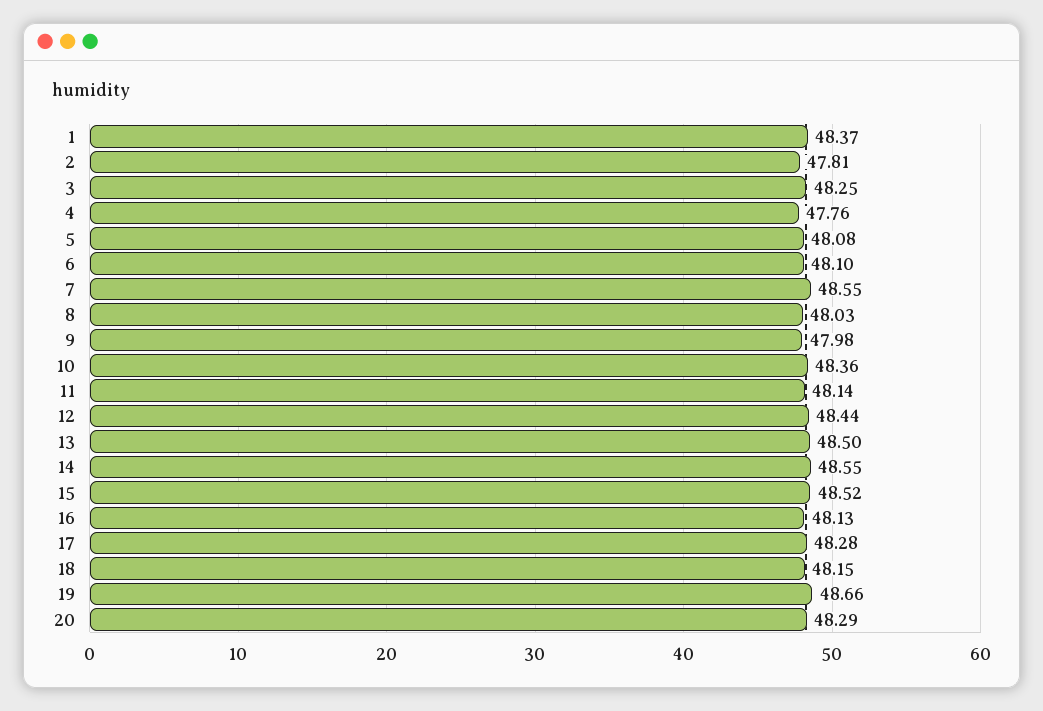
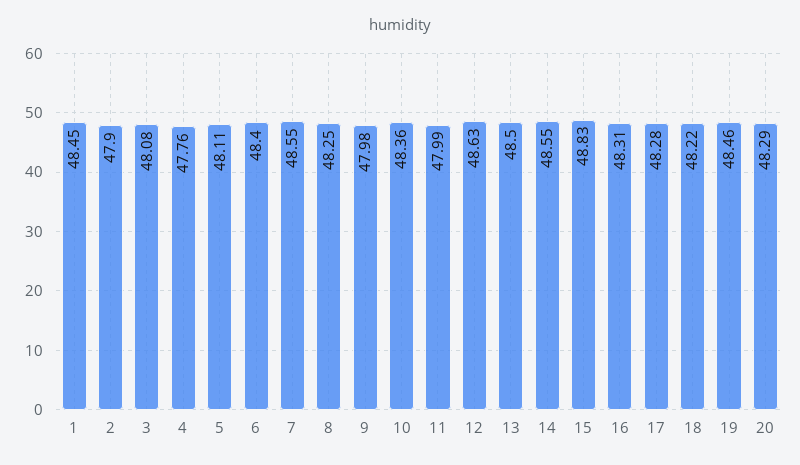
1: 48.37 -> 48.45
2: 47.81 -> 47.9
3: 48.25 -> 48.08
5: 48.08 -> 48.11
6: 48.1 -> 48.4
8: 48.03 -> 48.25
11: 48.14 -> 47.99
12: 48.44 -> 48.63
15: 48.52 -> 48.83
16: 48.13 -> 48.31
18: 48.15 -> 48.22
19: 48.66 -> 48.46

